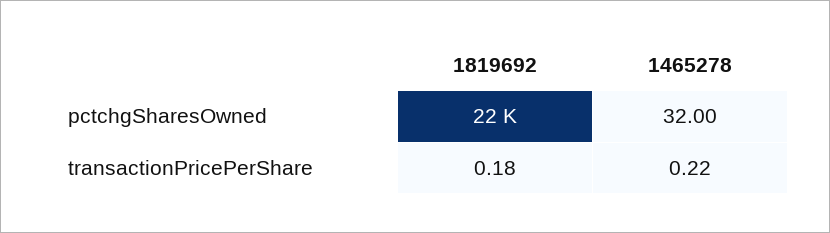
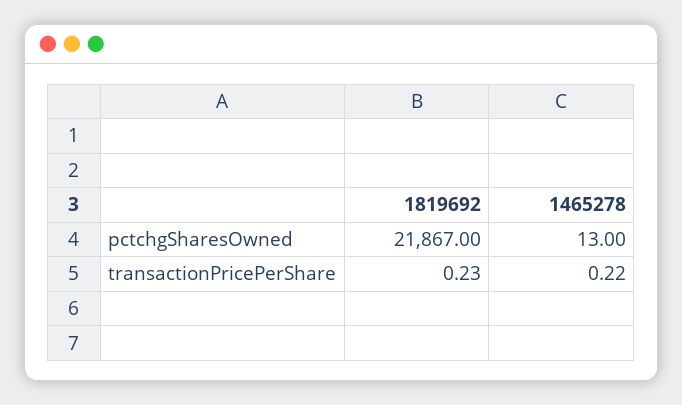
1465278, pctchgSharesOwned: 32 -> 13
1819692, transactionPricePerShare: 0.18 -> 0.23

